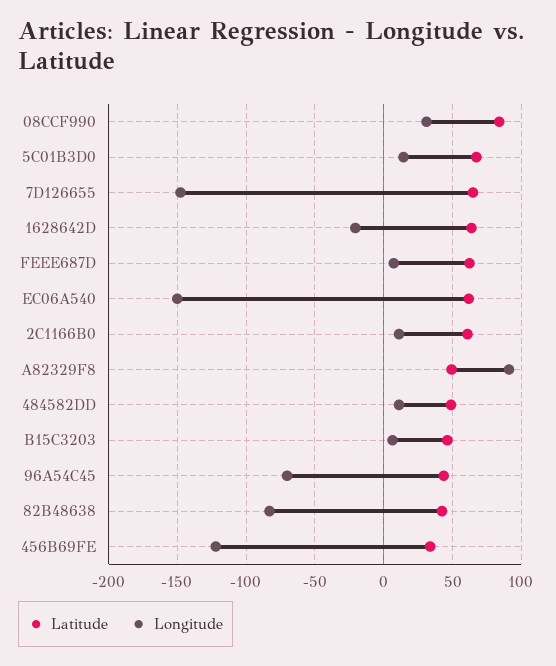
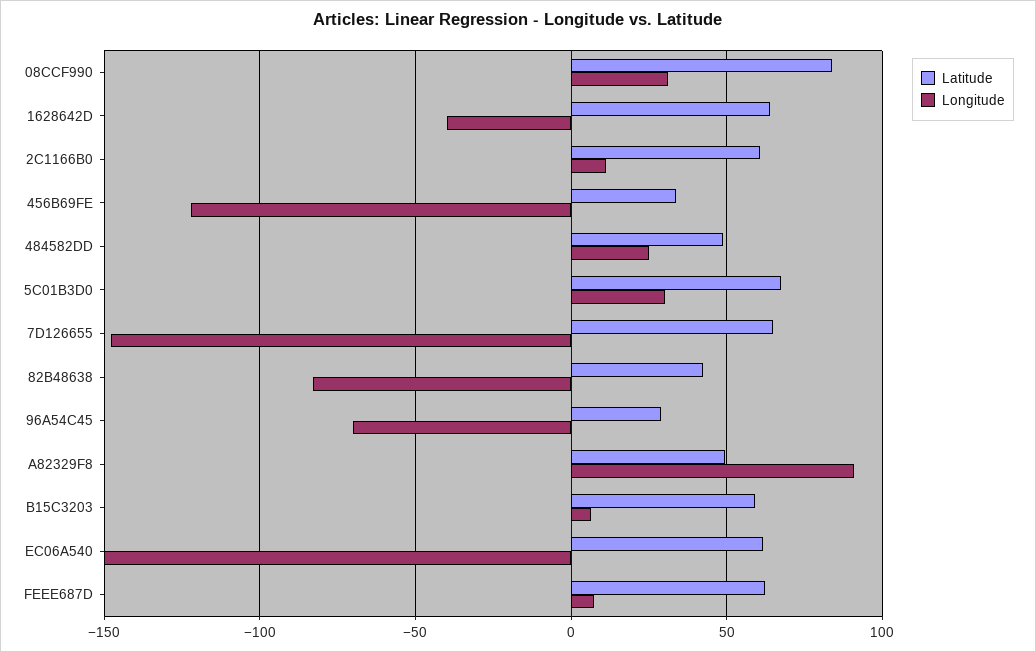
Longitude, 5C01B3D0: 15 -> 30
Longitude, 1628642D: -20 -> -40
Longitude, 484582DD: 10 -> 25
Latitude, B15C3203: 45 -> 60
Latitude, 96A54C45: 45 -> 30

